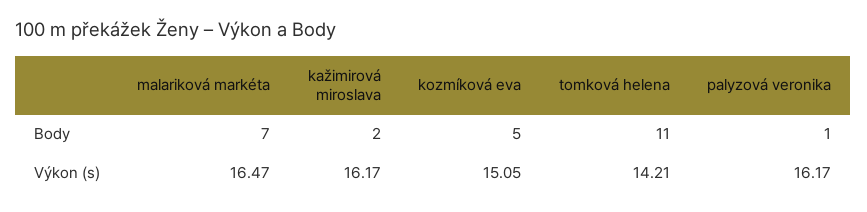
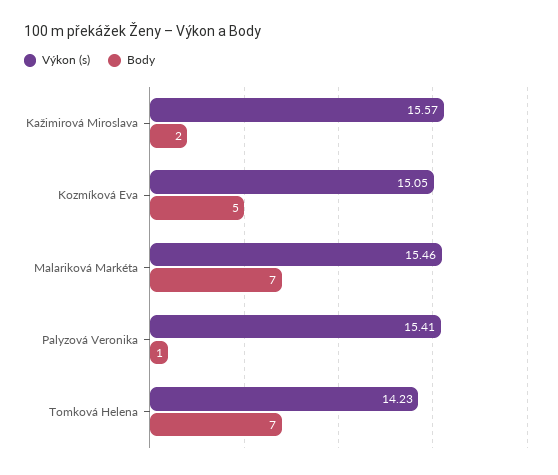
Body, tomková helena: 11 -> 7
Výkon (s), malariková markéta: 16.47 -> 15.46
Výkon (s), kažimirová miroslava: 16.17 -> 15.57
Výkon (s), tomková helena: 14.21 -> 14.23
Výkon (s), palyzová veronika: 16.17 -> 15.41

